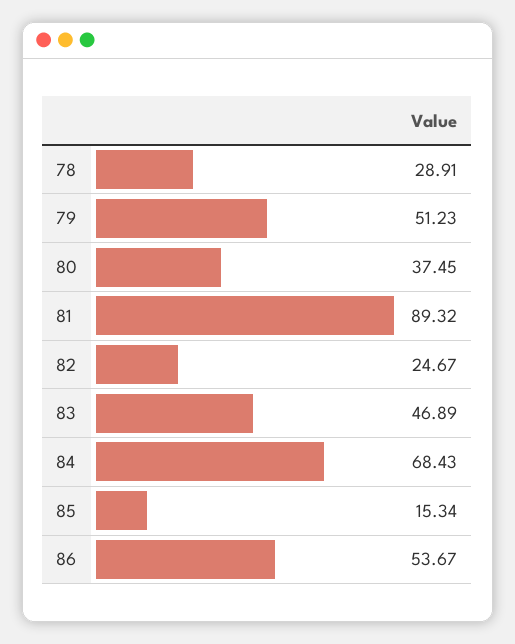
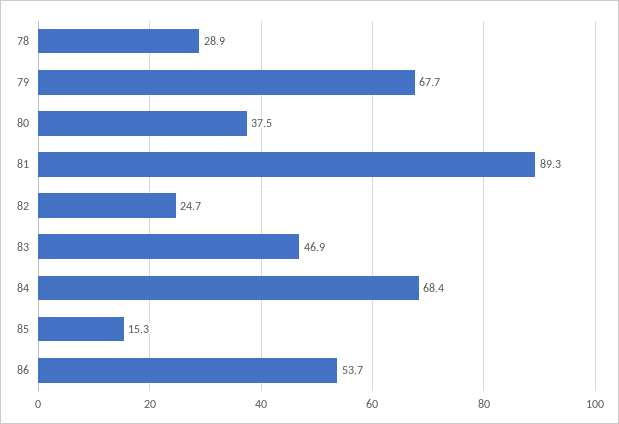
79: 51.23 -> 67.7

